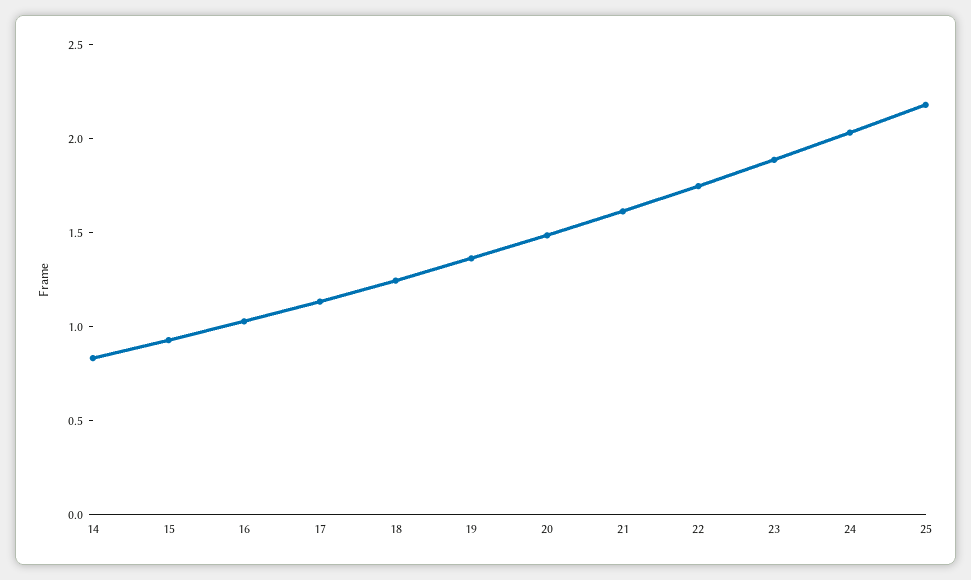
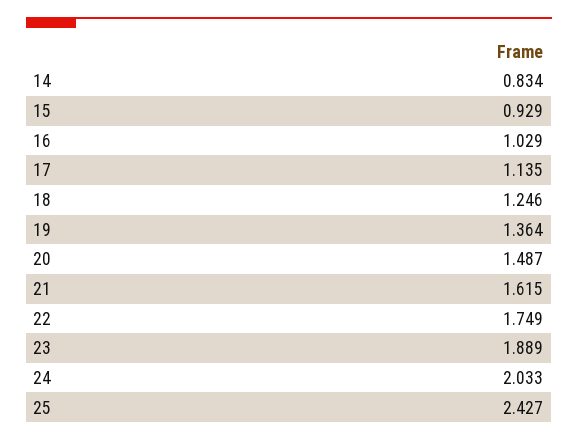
25: 2.2 -> 2.427

